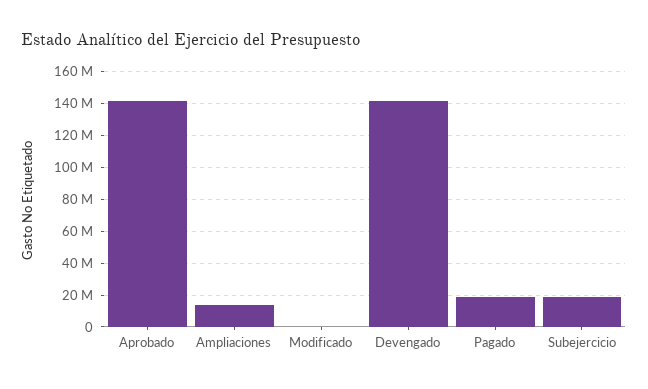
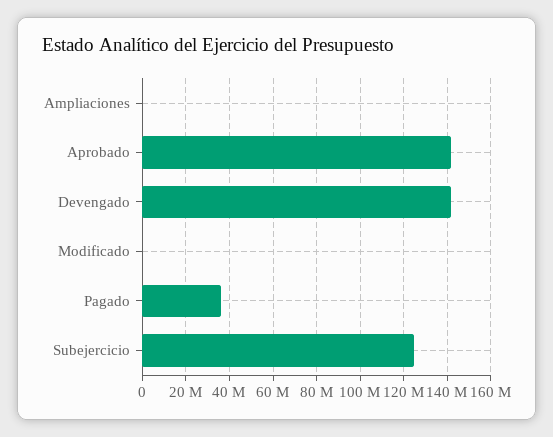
Ampliaciones: 15000000 -> 0
Pagado: 20000000 -> 35000000
Subejercicio: 20000000 -> 125000000

